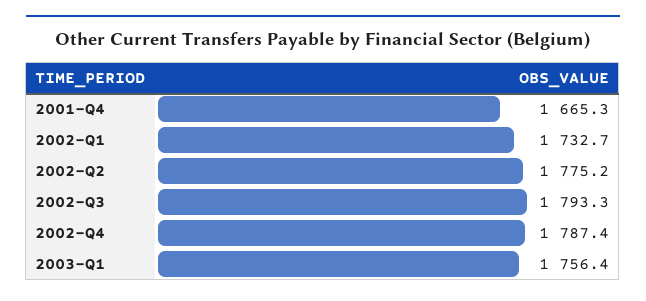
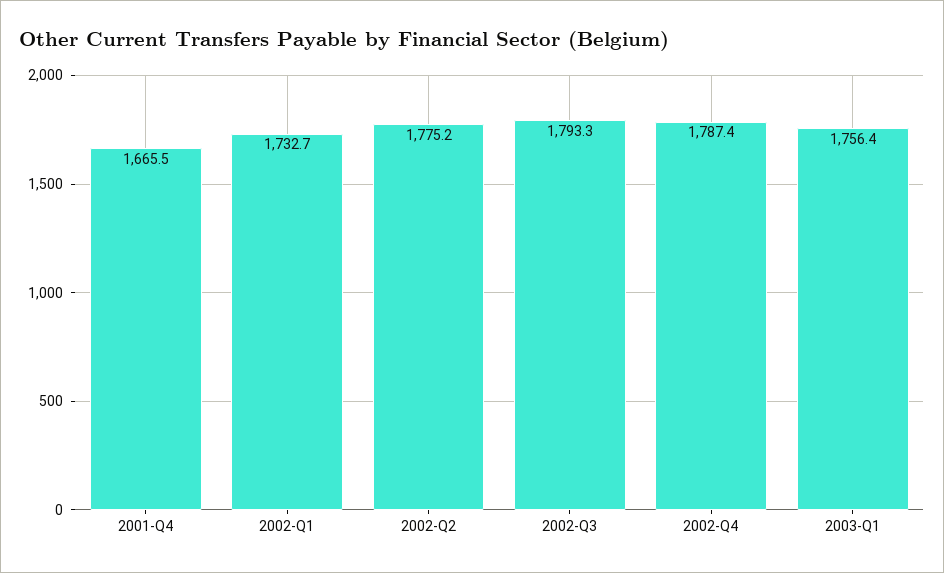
2001-Q4: 1665.3 -> 1665.5

